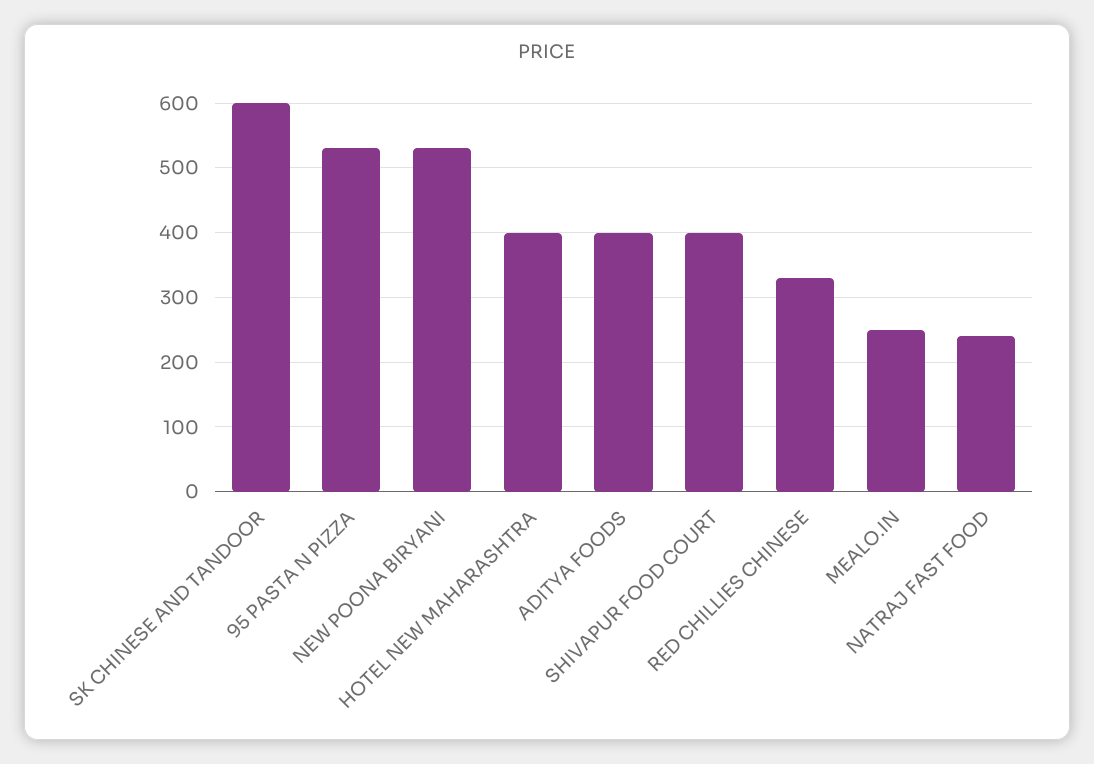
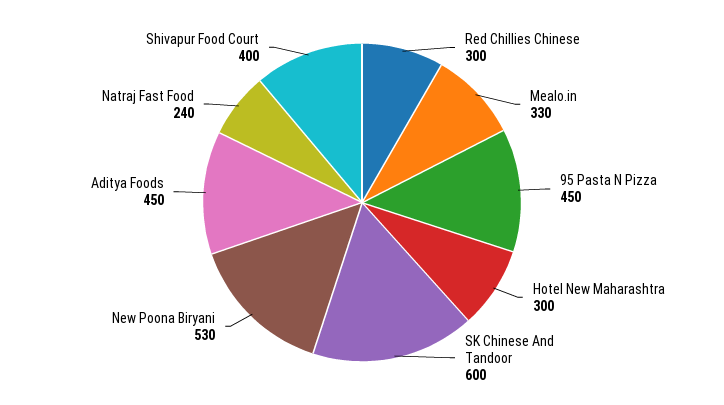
95 PASTA N PIZZA: 530 -> 450
HOTEL NEW MAHARASHTRA: 400 -> 300
ADITYA FOODS: 400 -> 450
RED CHILLIES CHINESE: 330 -> 300
MEALO.IN: 250 -> 330

